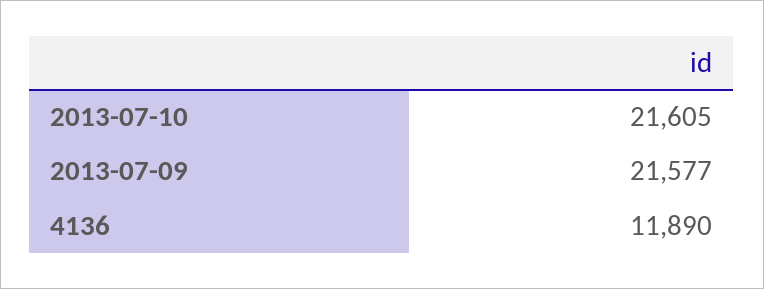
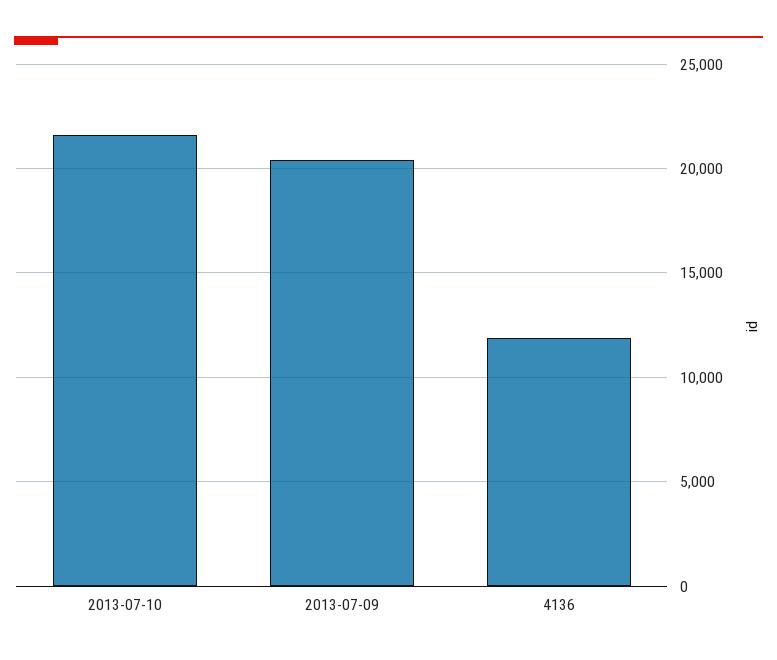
2013-07-09: 21577 -> 20500

